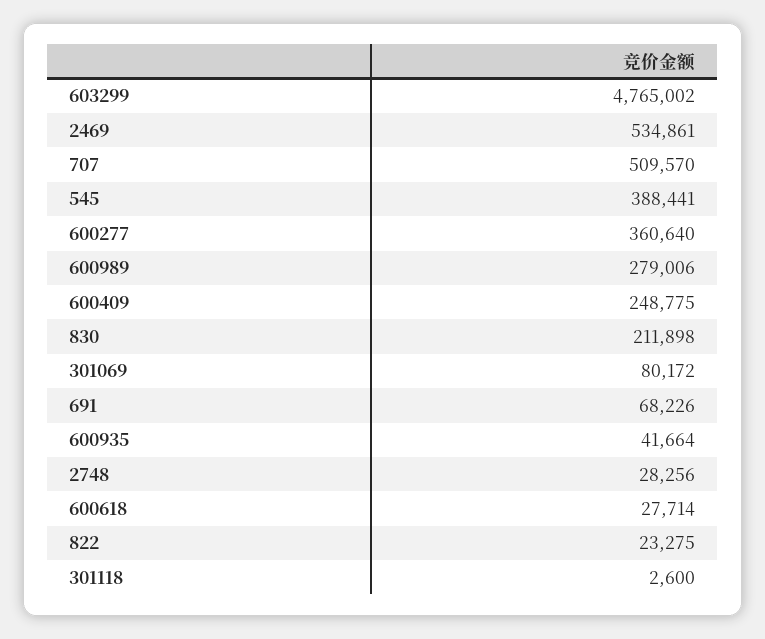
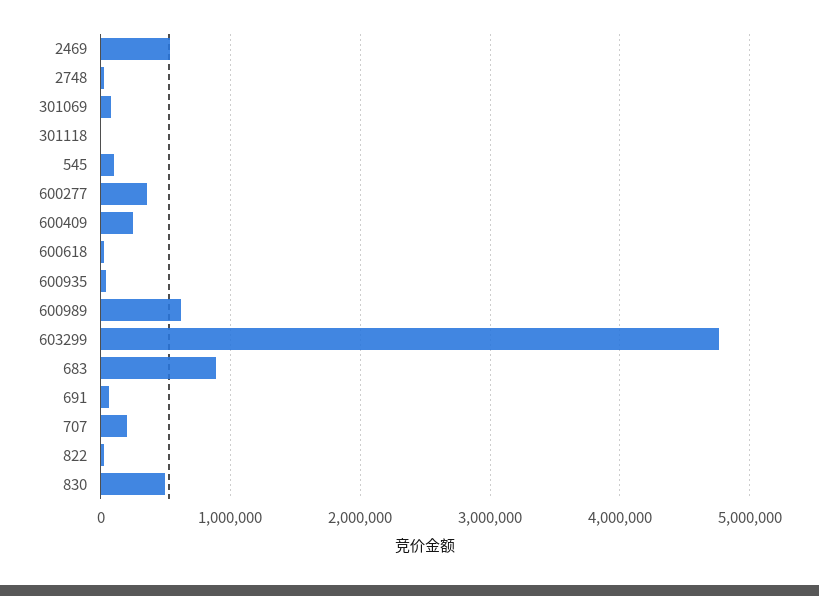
707: 509570 -> 200000
545: 388441 -> 100000
600989: 279006 -> 600000
830: 211898 -> 500000
683: none -> 900000

